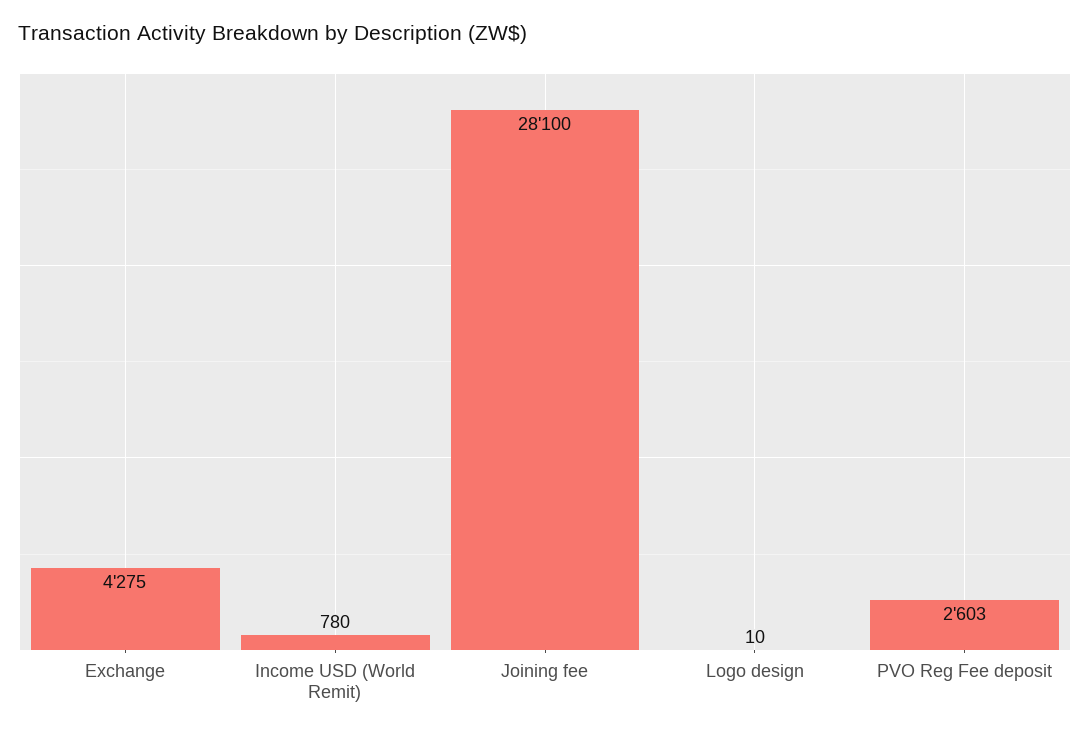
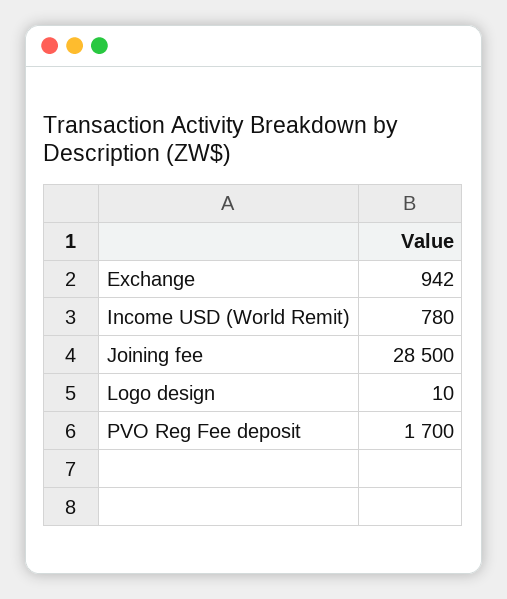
Exchange: 4275 -> 942
Joining fee: 28100 -> 28500
PVO Reg Fee deposit: 2603 -> 1700

